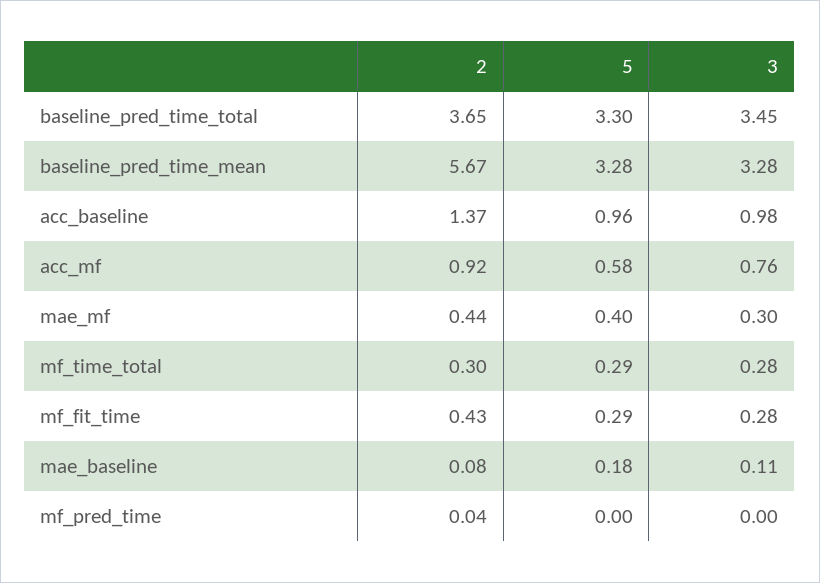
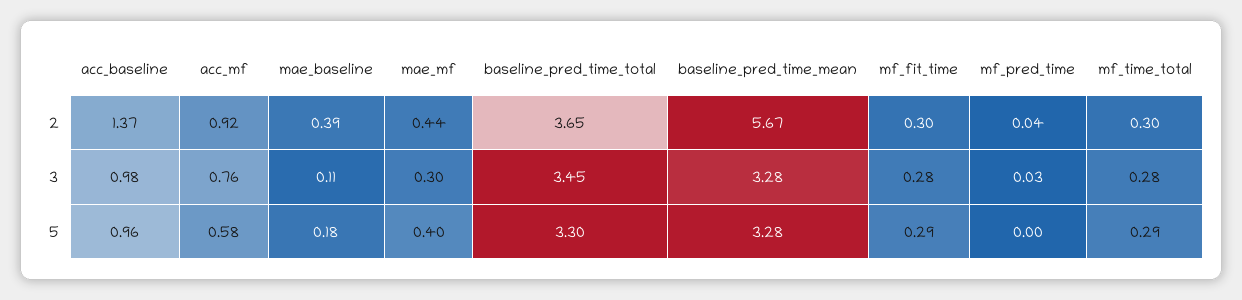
2, mf_fit_time: 0.43 -> 0.3
2, mae_baseline: 0.08 -> 0.39
3, mf_pred_time: 0 -> 0.03

